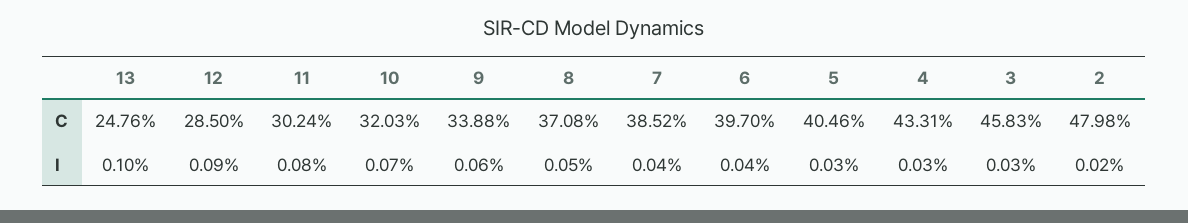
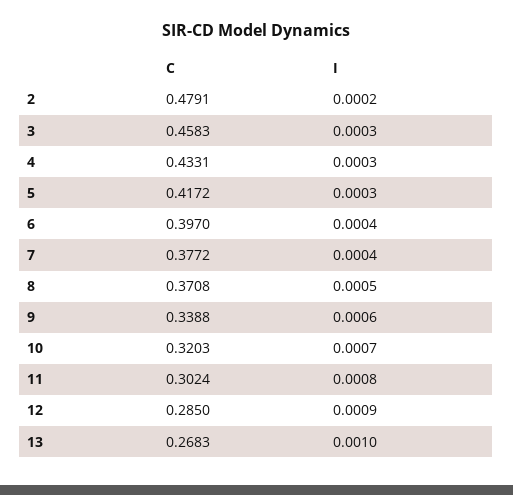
13, C: 0.2476 -> 0.2683
7, C: 0.3852 -> 0.3772
5, C: 0.4046 -> 0.4172
2, C: 0.4798 -> 0.4791

